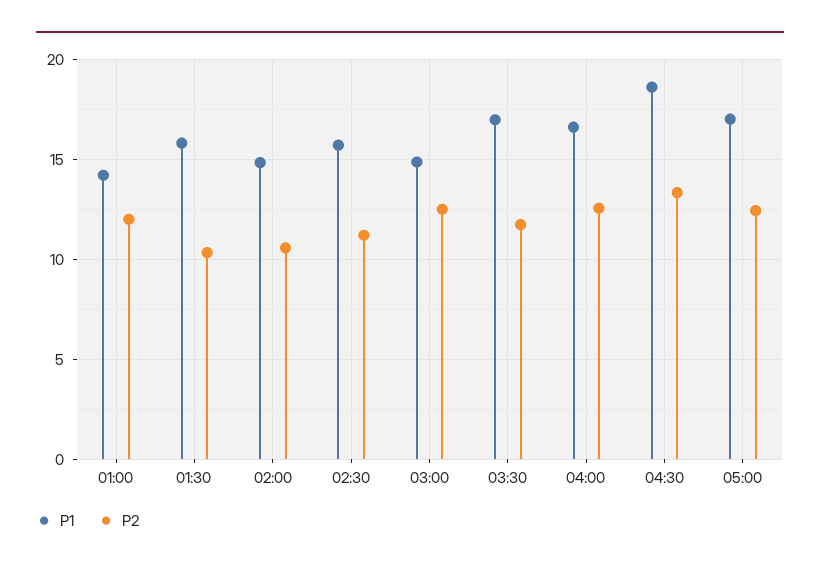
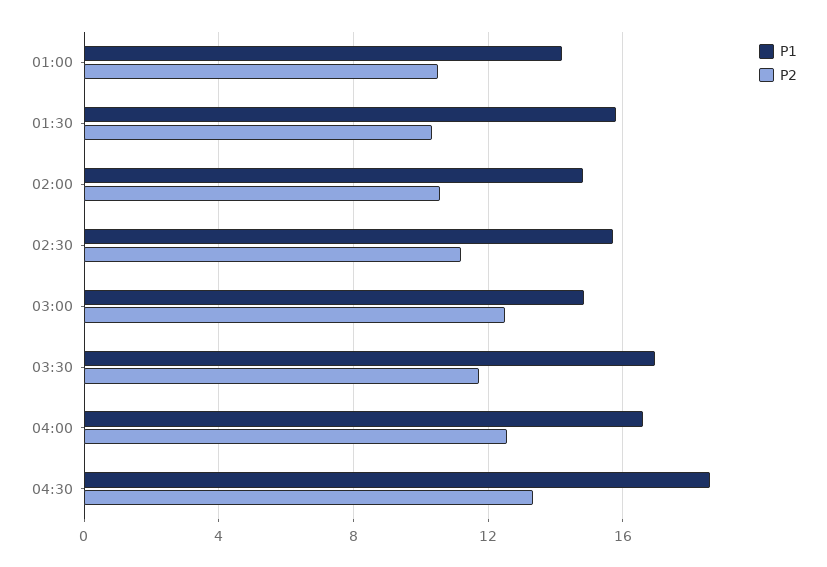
P2, 01:00: 12 -> 10.5
P1, 05:00: 17 -> none
P2, 05:00: 12.5 -> none

